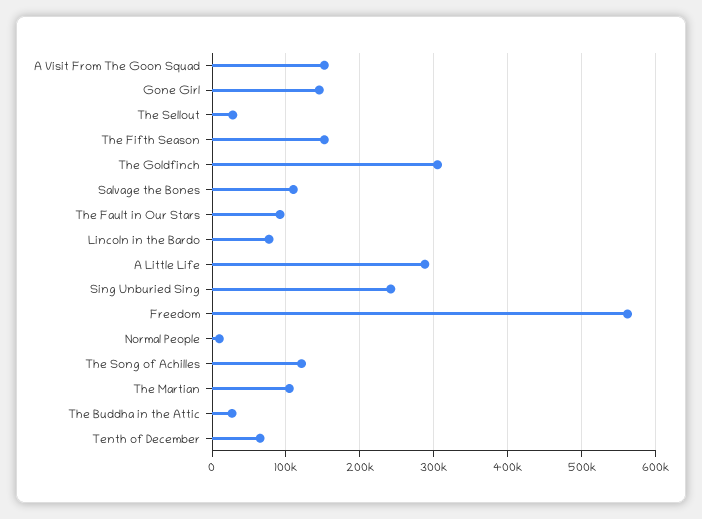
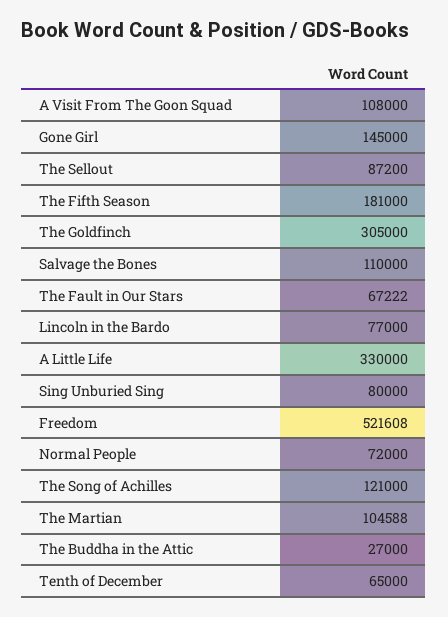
A Visit From The Goon Squad: 150000 -> 108000
The Sellout: 30000 -> 87200
The Fifth Season: 150000 -> 181000
The Fault in Our Stars: 90000 -> 67222
A Little Life: 290000 -> 330000
Sing Unburied Sing: 240000 -> 80000
Freedom: 560000 -> 521608
Normal People: 10000 -> 72000

